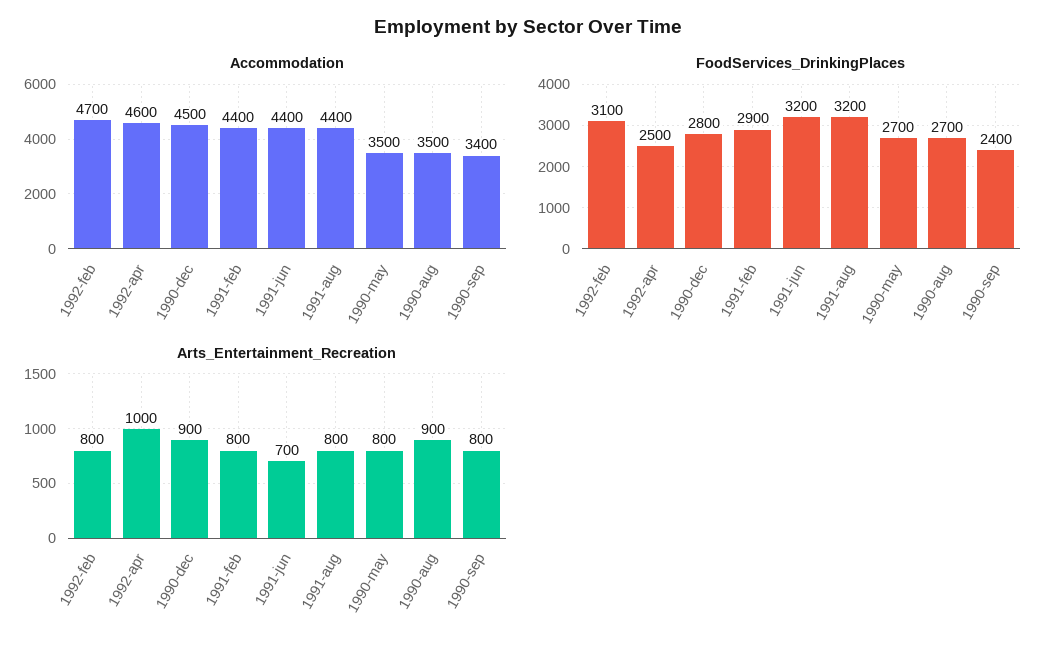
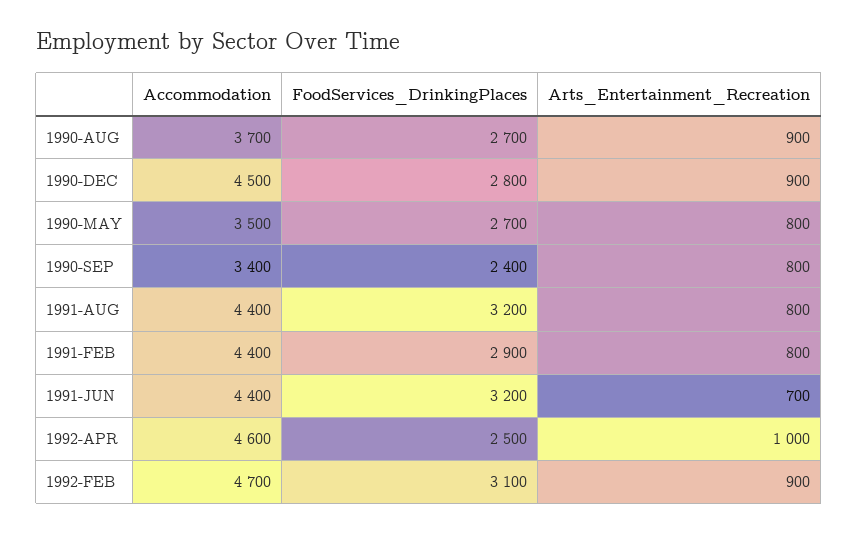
Accommodation, 1990-aug: 3500 -> 3700
Arts_Entertainment_Recreation, 1992-feb: 800 -> 900

